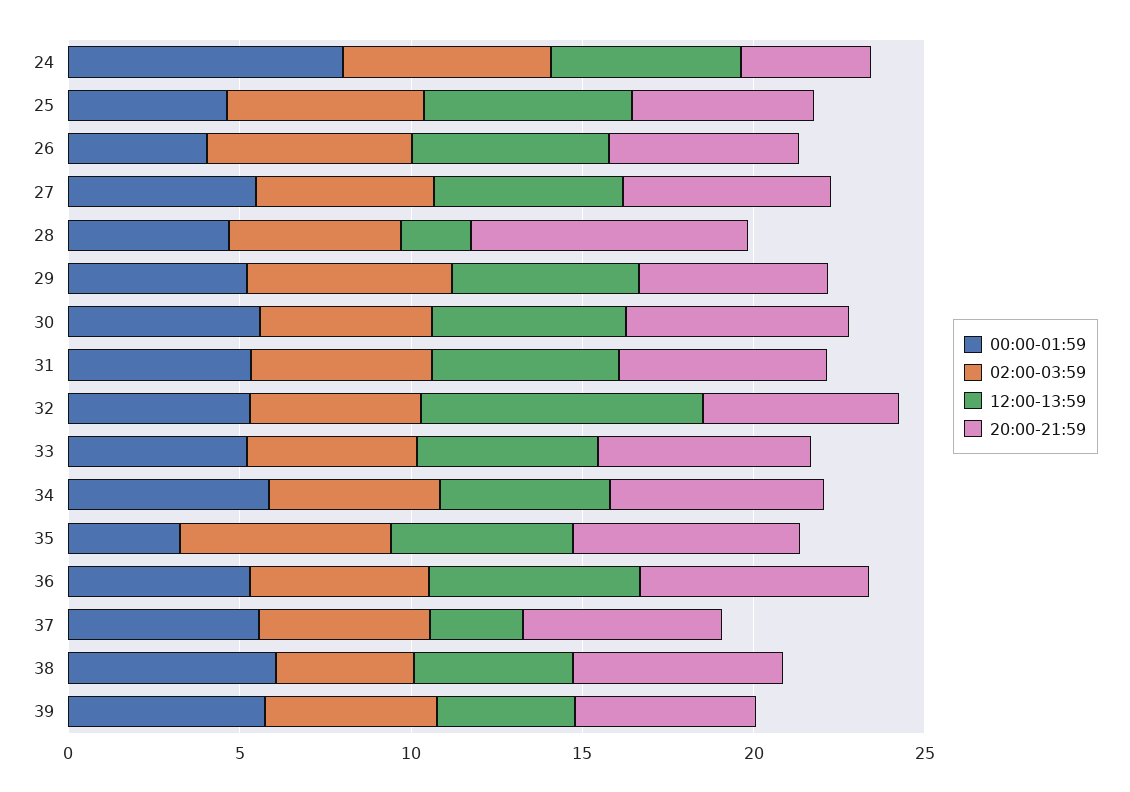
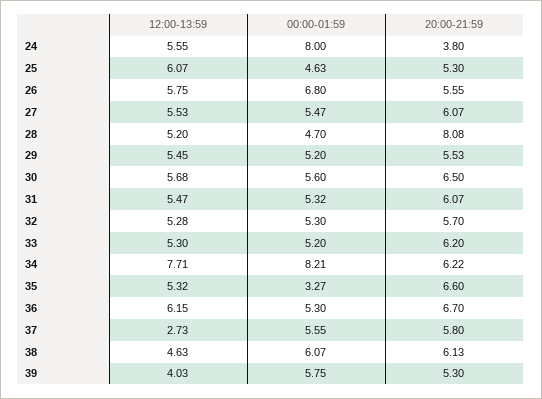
02:00-03:59, 24: 6 -> none
02:00-03:59, 25: 6 -> none
00:00-01:59, 26: 4 -> 6.8
02:00-03:59, 26: 6 -> none
02:00-03:59, 27: 5 -> none
02:00-03:59, 28: 5 -> none
12:00-13:59, 28: 2 -> 5.2
02:00-03:59, 29: 6 -> none
02:00-03:59, 30: 5 -> none
02:00-03:59, 31: 5 -> none
02:00-03:59, 32: 5 -> none
12:00-13:59, 32: 8 -> 5.28
02:00-03:59, 33: 5 -> none
00:00-01:59, 34: 6 -> 8.21
02:00-03:59, 34: 5 -> none
12:00-13:59, 34: 5 -> 7.71
02:00-03:59, 35: 6 -> none
02:00-03:59, 36: 5 -> none
02:00-03:59, 37: 5 -> none
02:00-03:59, 38: 4 -> none
02:00-03:59, 39: 5 -> none

